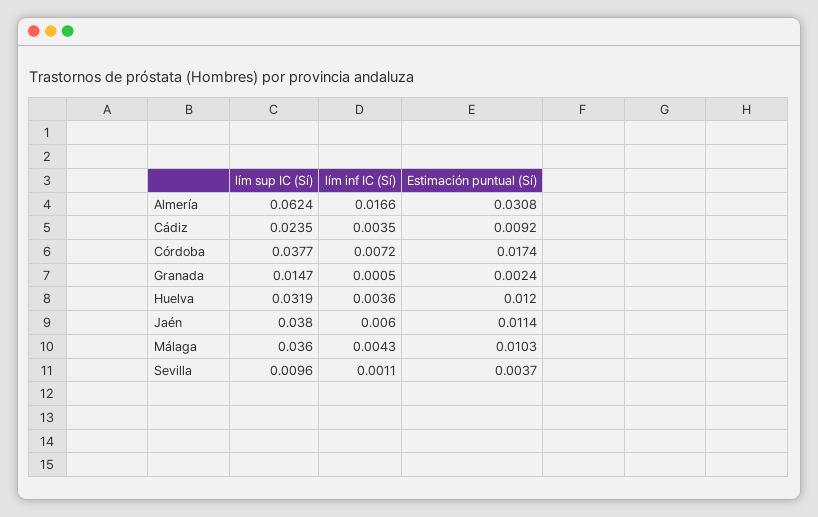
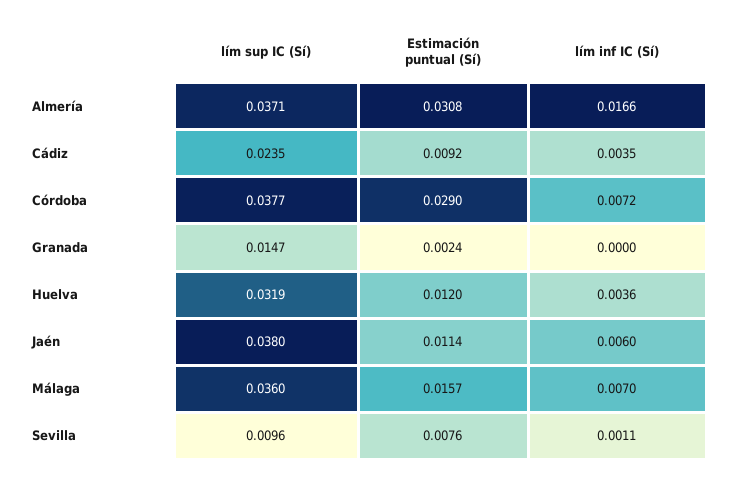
lím sup IC (Sí), Almería: 0.0624 -> 0.0371
Estimación puntual (Sí), Córdoba: 0.0174 -> 0.029
lím inf IC (Sí), Granada: 0.0005 -> 0
lím inf IC (Sí), Málaga: 0.0043 -> 0.007
Estimación puntual (Sí), Málaga: 0.0103 -> 0.0157
Estimación puntual (Sí), Sevilla: 0.0037 -> 0.0076

